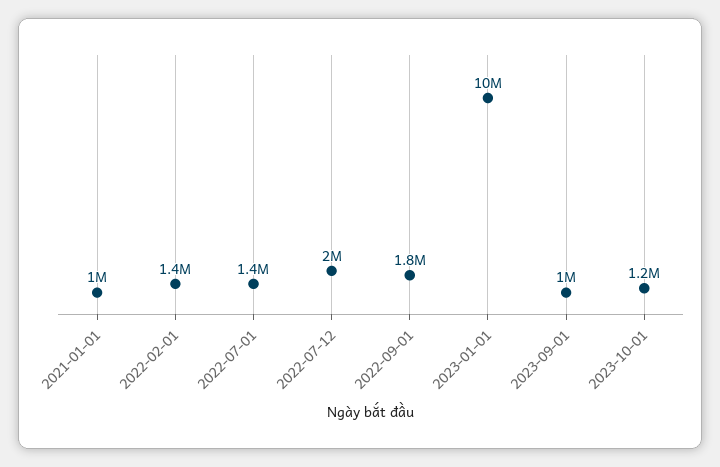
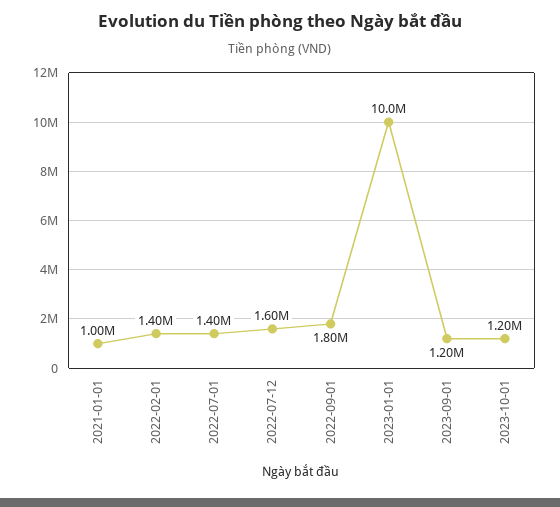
2022-07-12: 2000000 -> 1600000
2023-09-01: 1000000 -> 1200000

